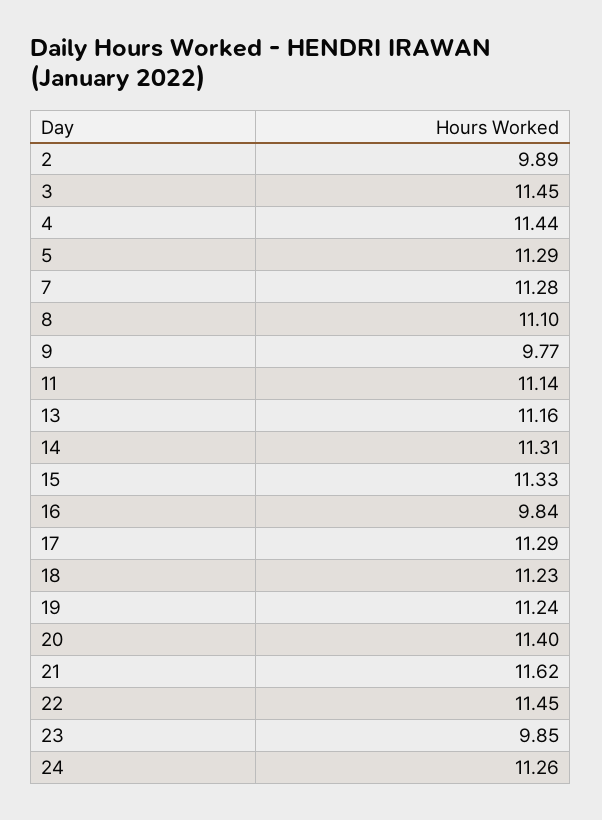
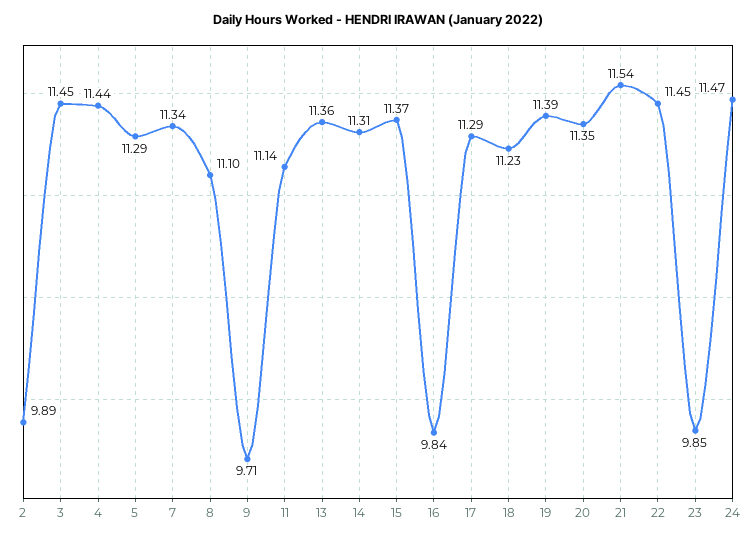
7: 11.28 -> 11.34
9: 9.77 -> 9.71
13: 11.16 -> 11.36
15: 11.33 -> 11.37
19: 11.24 -> 11.39
20: 11.4 -> 11.35
21: 11.62 -> 11.54
24: 11.26 -> 11.47

